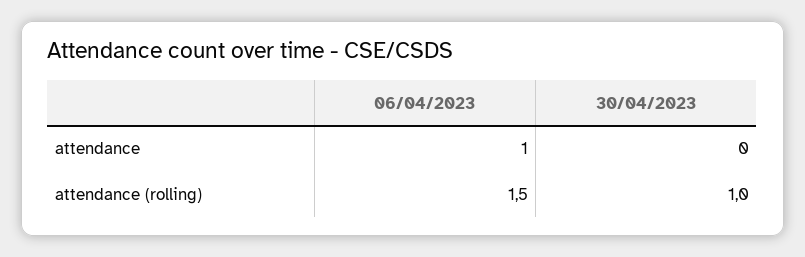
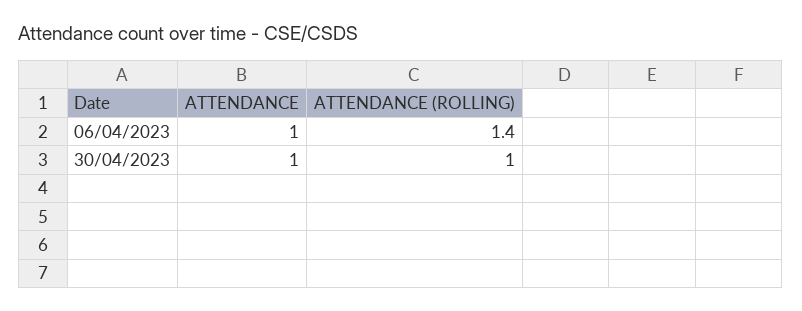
30/04/2023, attendance: 0 -> 1
06/04/2023, attendance (rolling): 1.5 -> 1.4

